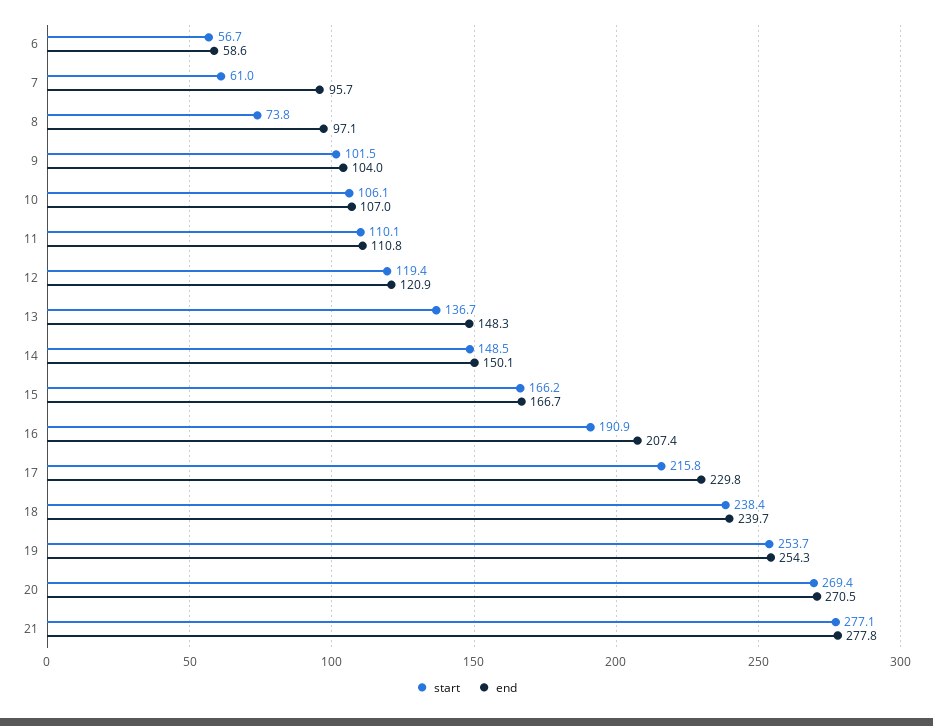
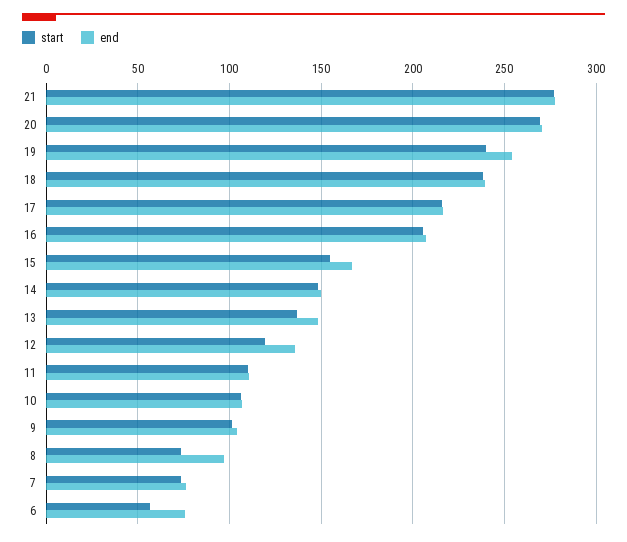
end, 6: 58.6 -> 75
start, 7: 61 -> 75
end, 7: 95.7 -> 75
end, 12: 120.9 -> 135
start, 15: 166.2 -> 155
start, 16: 190.9 -> 205
end, 17: 229.8 -> 215
start, 19: 253.7 -> 240

